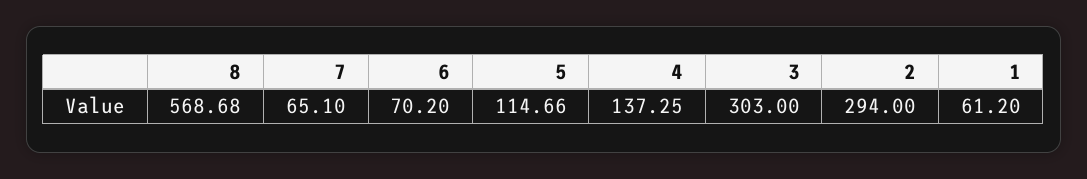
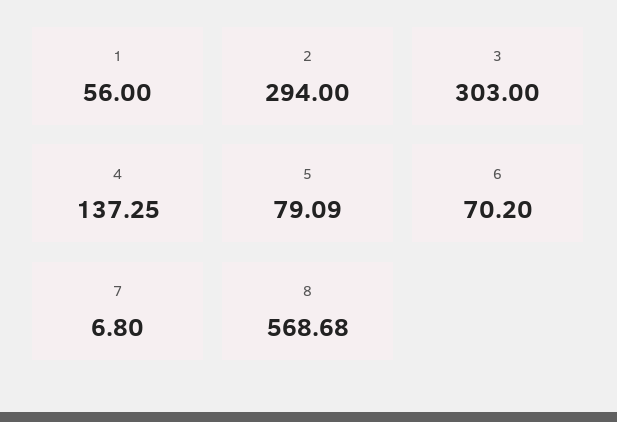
7: 65.1 -> 6.8
5: 114.66 -> 79.09
1: 61.2 -> 56

